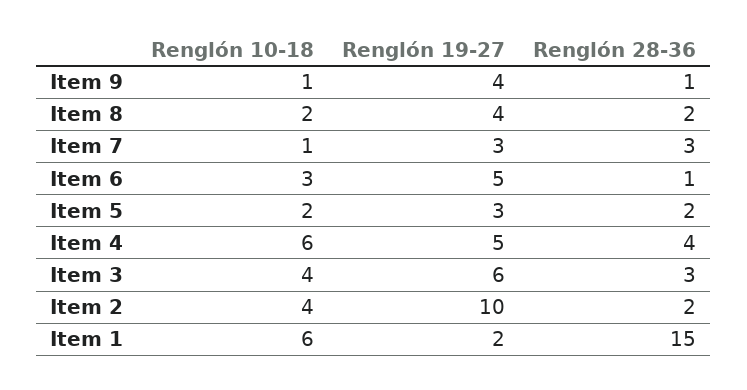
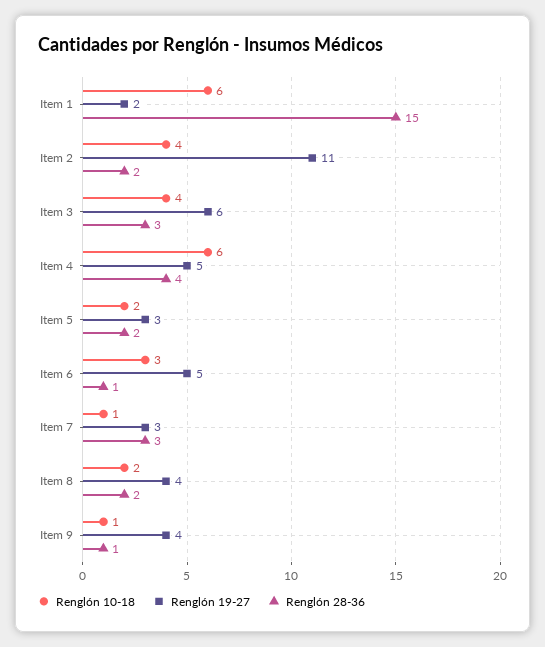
Renglón 19-27, Item 2: 10 -> 11

